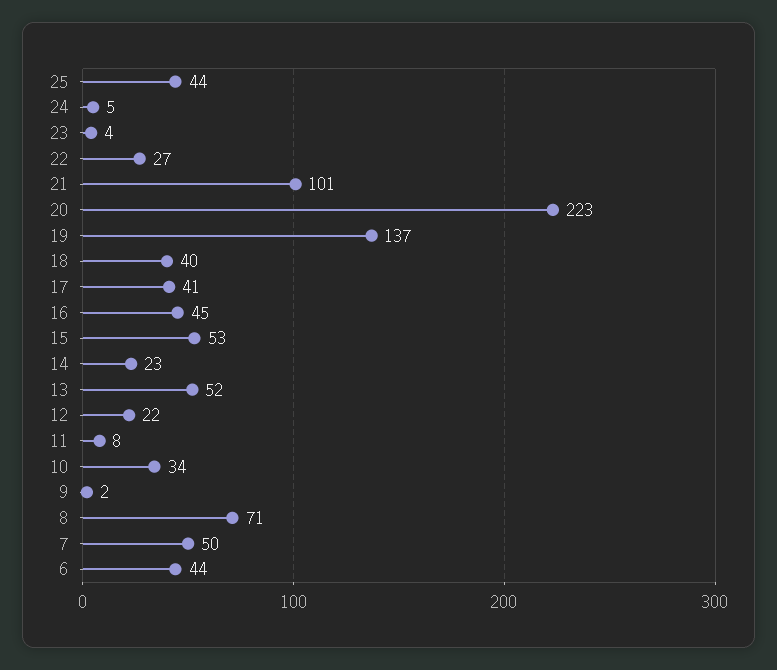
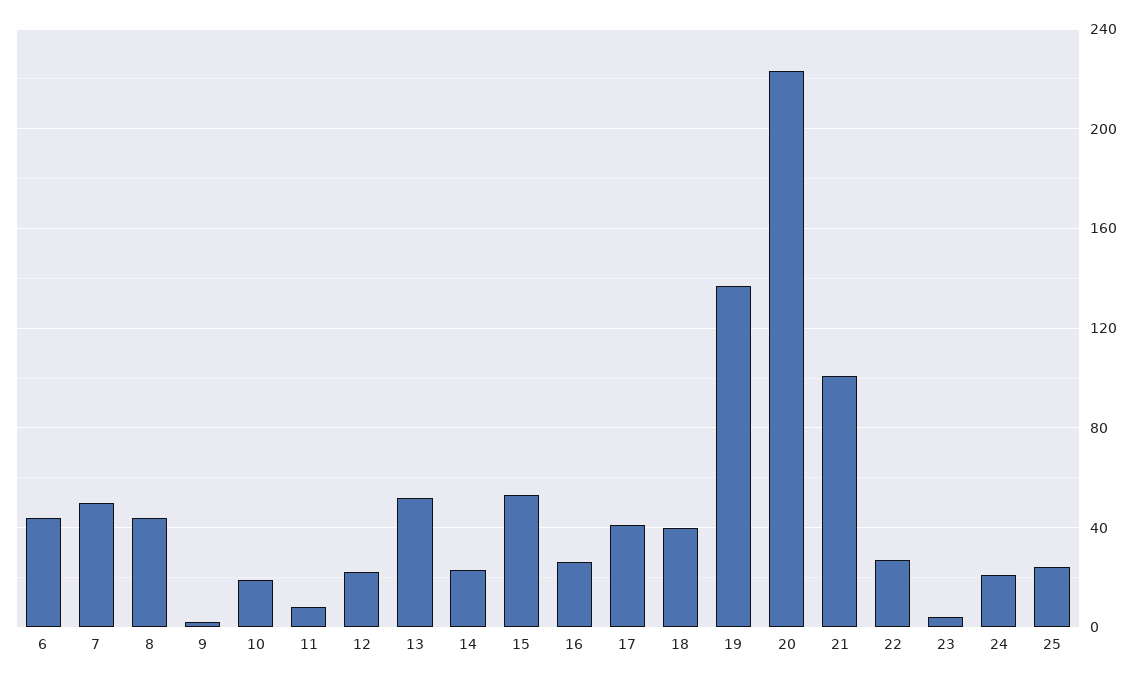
25: 44 -> 25
24: 5 -> 20
16: 45 -> 25
10: 34 -> 20
8: 71 -> 45

